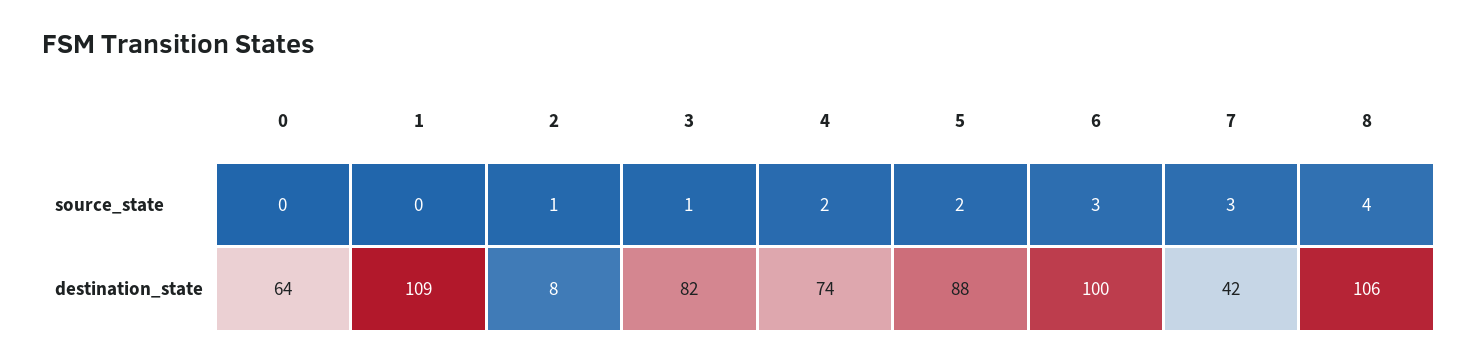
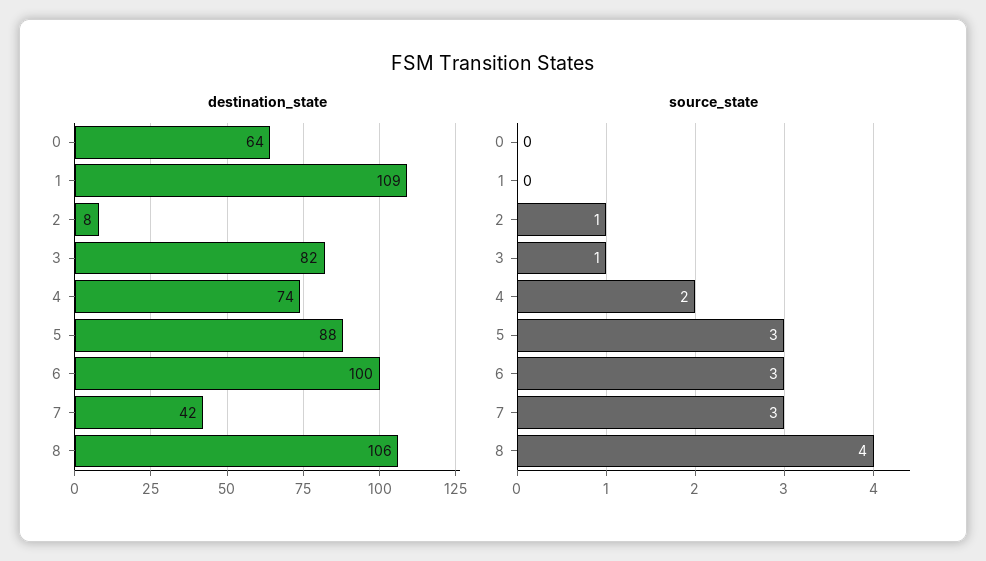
source_state, 5: 2 -> 3

